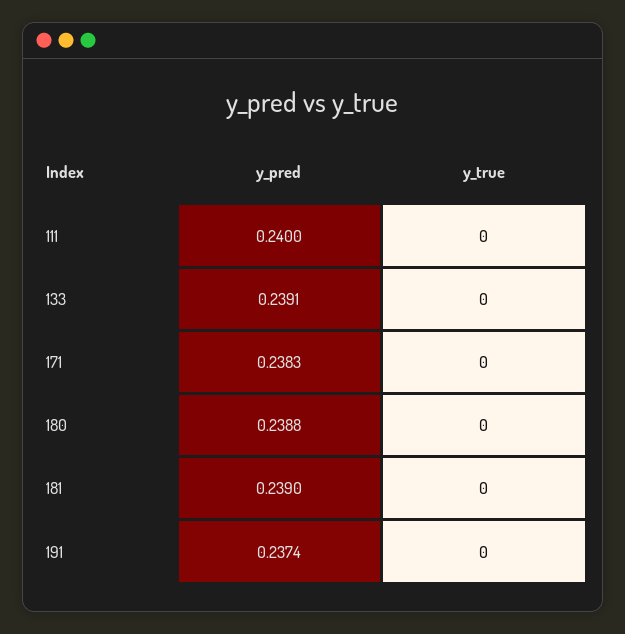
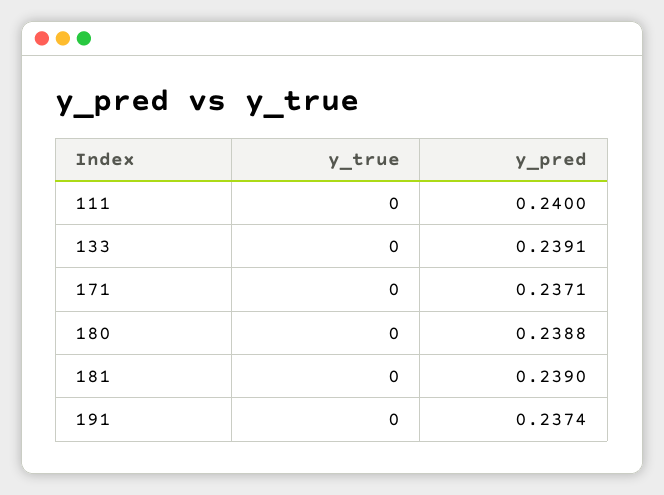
y_pred, 171: 0.2383 -> 0.2371

